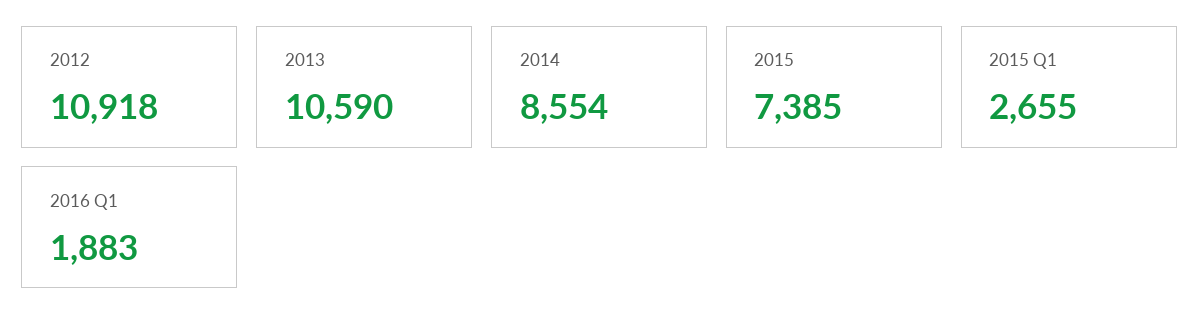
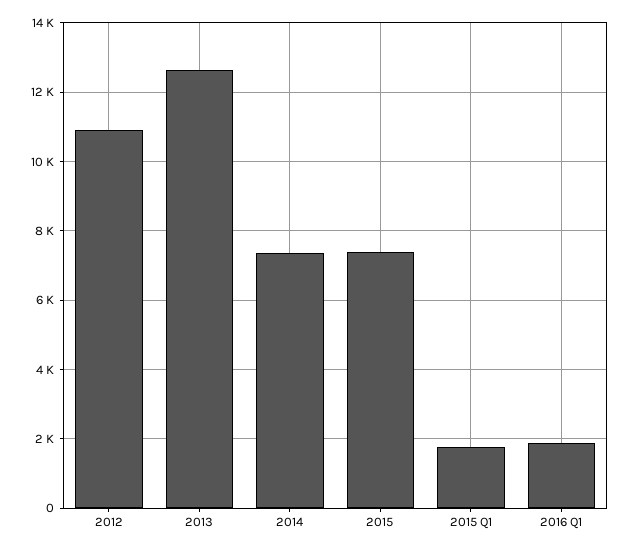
2013: 10590 -> 12600
2014: 8554 -> 7400
2015 Q1: 2655 -> 1800

